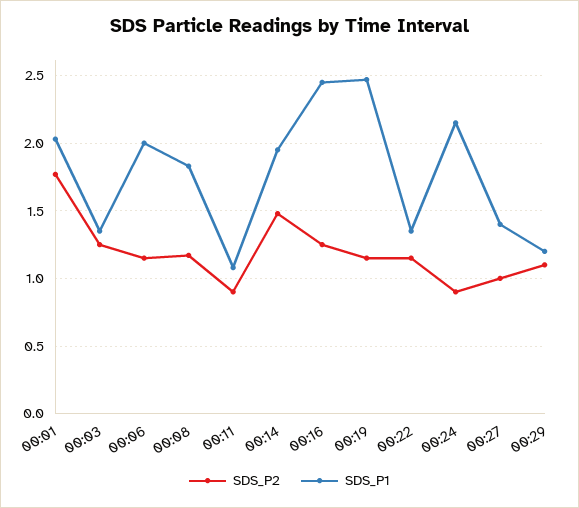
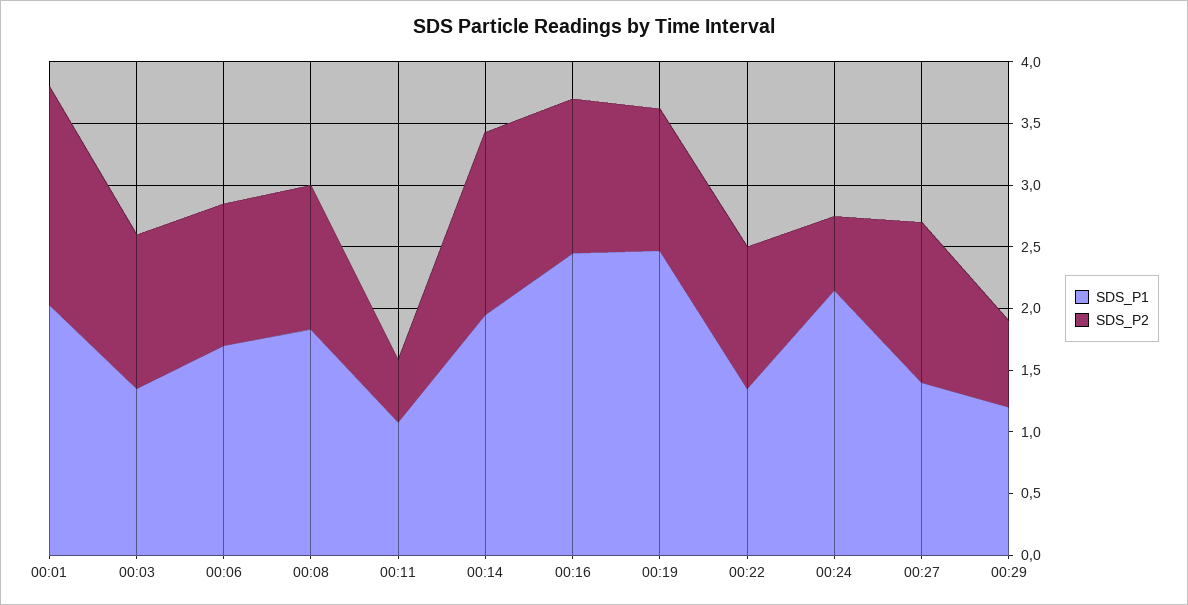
SDS_P1, 00:06: 2 -> 1.7
SDS_P2, 00:11: 0.9 -> 0.5
SDS_P2, 00:24: 0.9 -> 0.6
SDS_P2, 00:27: 1 -> 1.3
SDS_P2, 00:29: 1.1 -> 0.7

